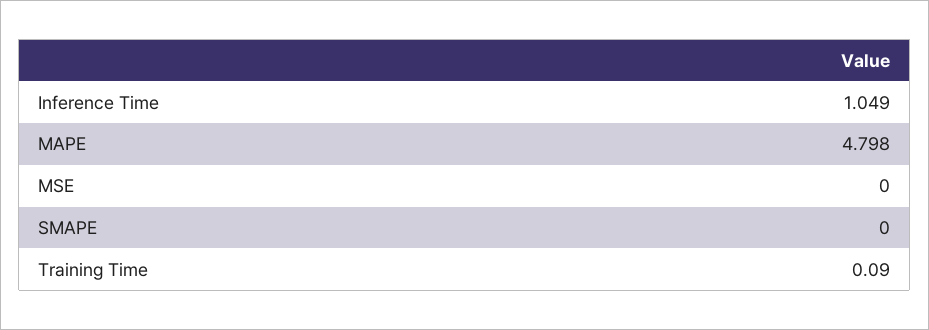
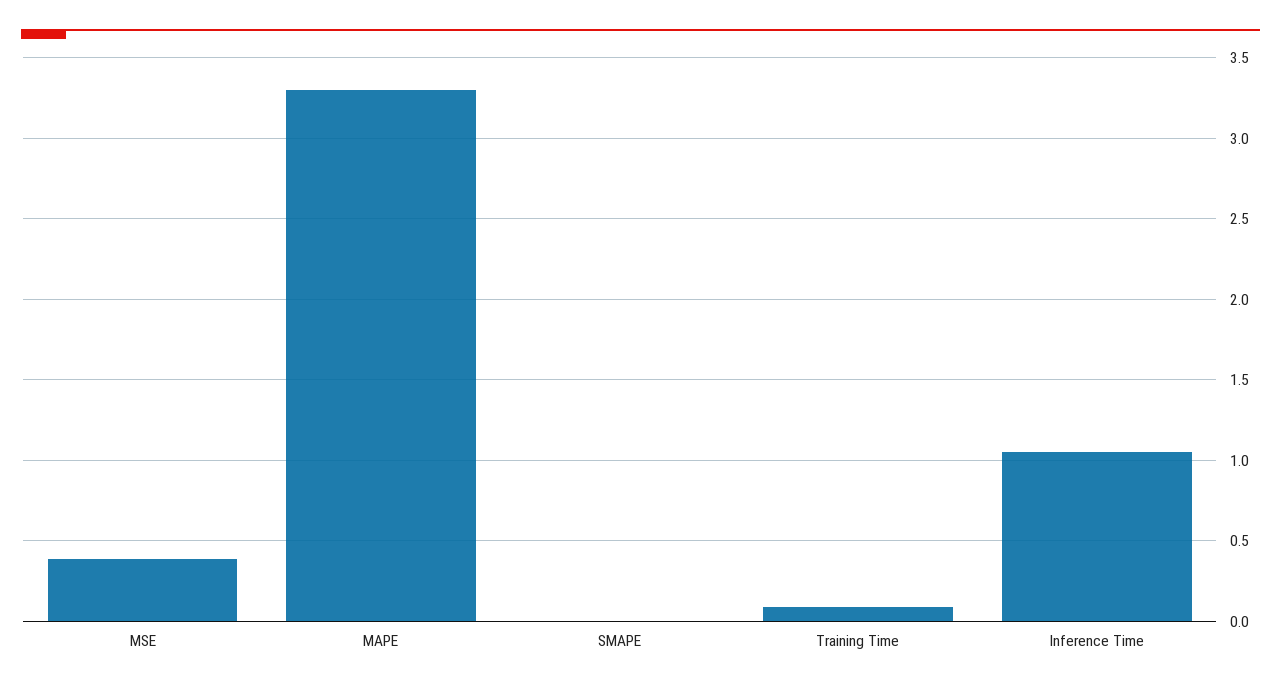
MAPE: 4.798 -> 3.3
MSE: 0 -> 0.4

